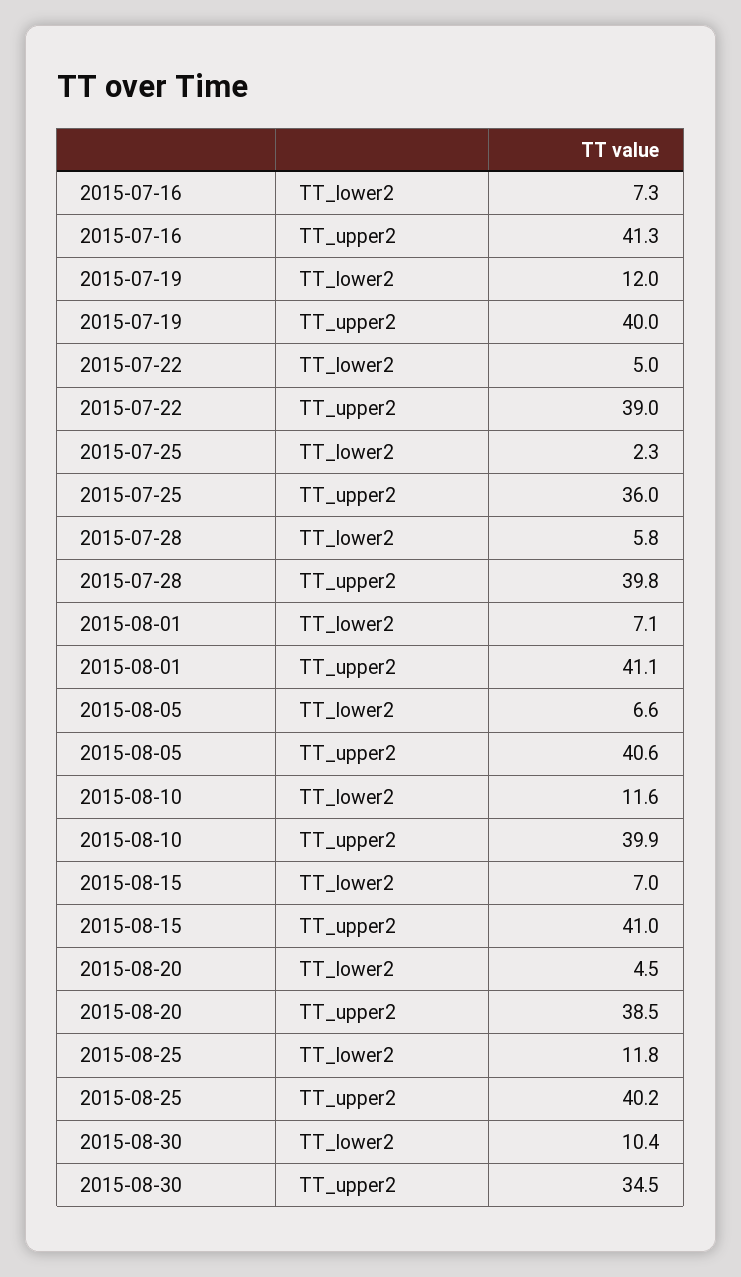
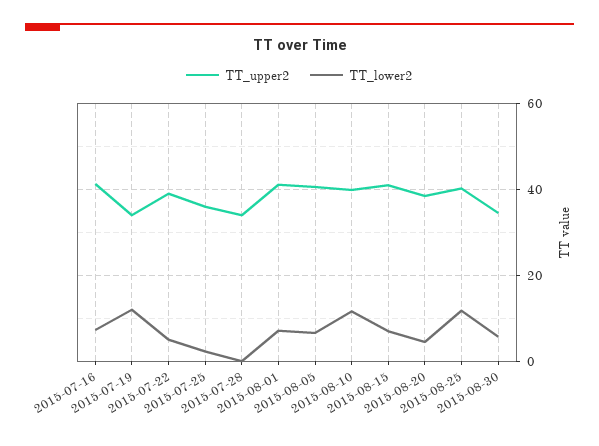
TT_upper2, 2015-07-19: 40 -> 34
TT_lower2, 2015-07-28: 5.8 -> 0
TT_upper2, 2015-07-28: 39.8 -> 34
TT_lower2, 2015-08-30: 10.4 -> 6

